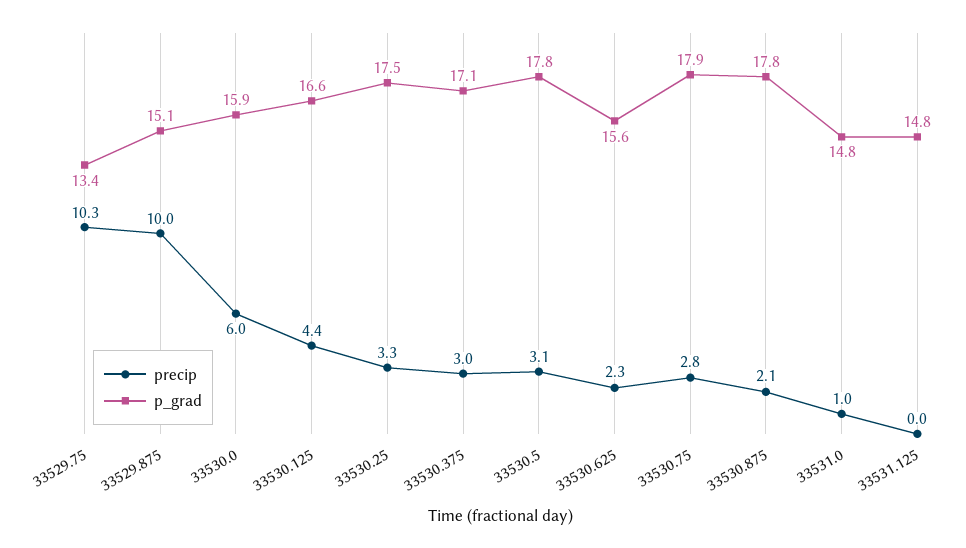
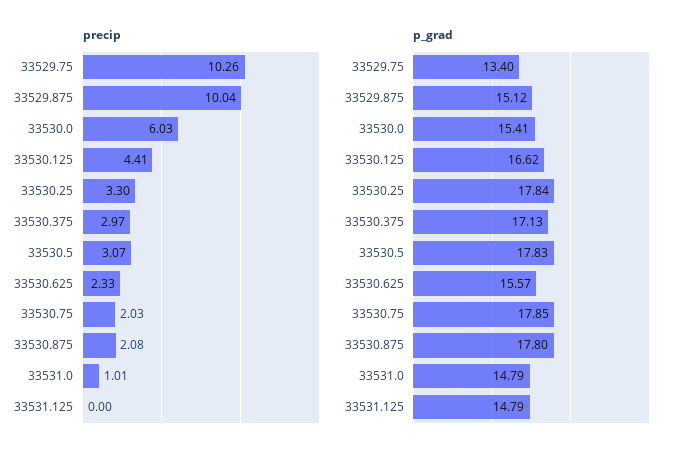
p_grad, 33530.0: 15.9 -> 15.41
p_grad, 33530.25: 17.5 -> 17.84
precip, 33530.75: 2.8 -> 2.03

